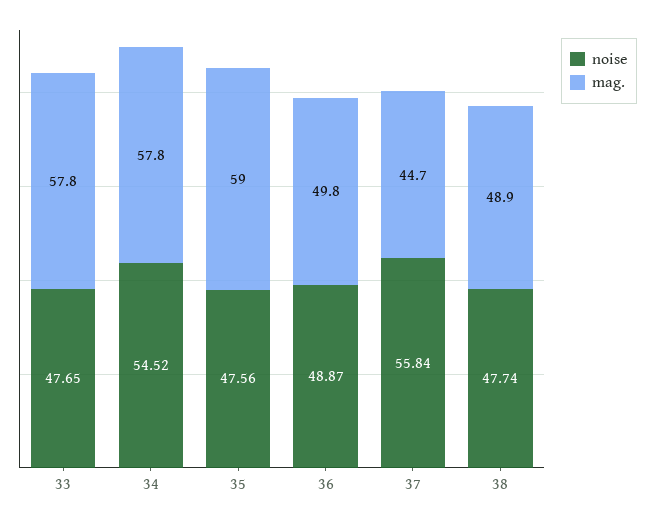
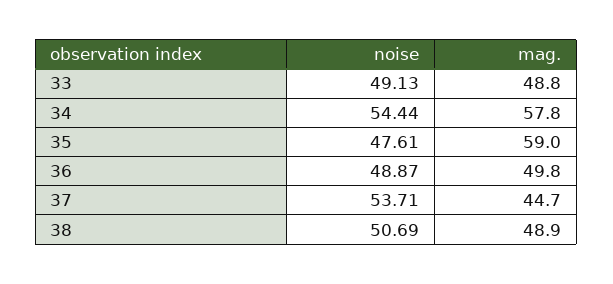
noise, 33: 47.65 -> 49.13
mag., 33: 57.8 -> 48.8
noise, 34: 54.52 -> 54.44
noise, 35: 47.56 -> 47.61
noise, 37: 55.84 -> 53.71
noise, 38: 47.74 -> 50.69

